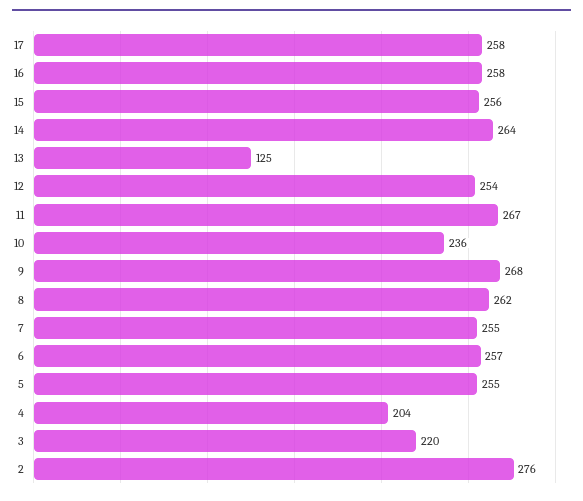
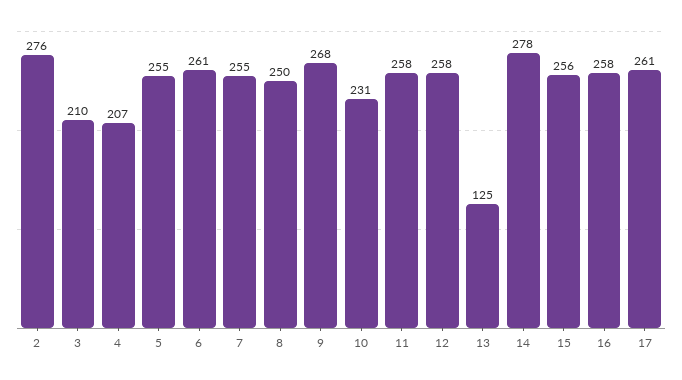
17: 258 -> 261
14: 264 -> 278
12: 254 -> 258
11: 267 -> 258
10: 236 -> 231
8: 262 -> 250
6: 257 -> 261
4: 204 -> 207
3: 220 -> 210

